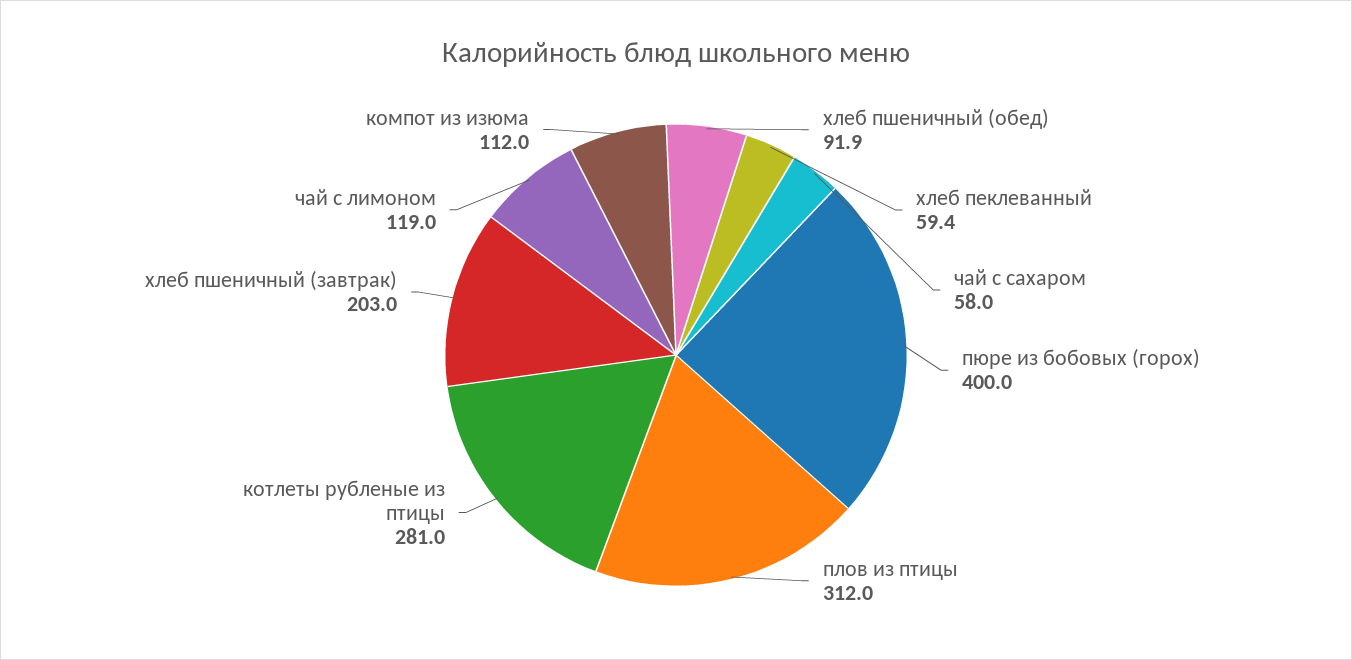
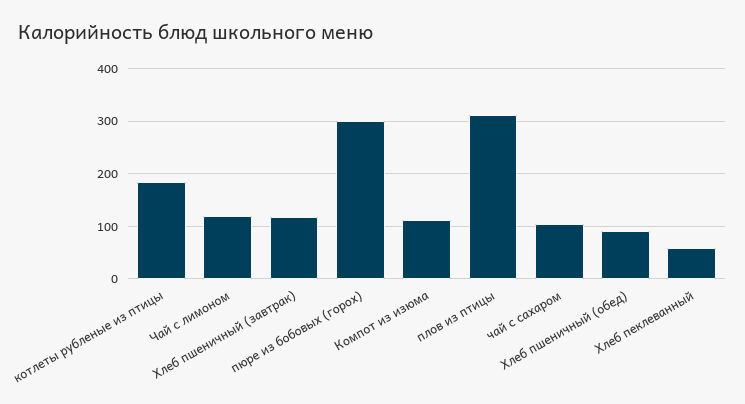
чай с сахаром: 58 -> 100
пюре из бобовых (горох): 400 -> 300
котлеты рубленые из птицы: 281 -> 180
хлеб пшеничный (завтрак): 203 -> 120

